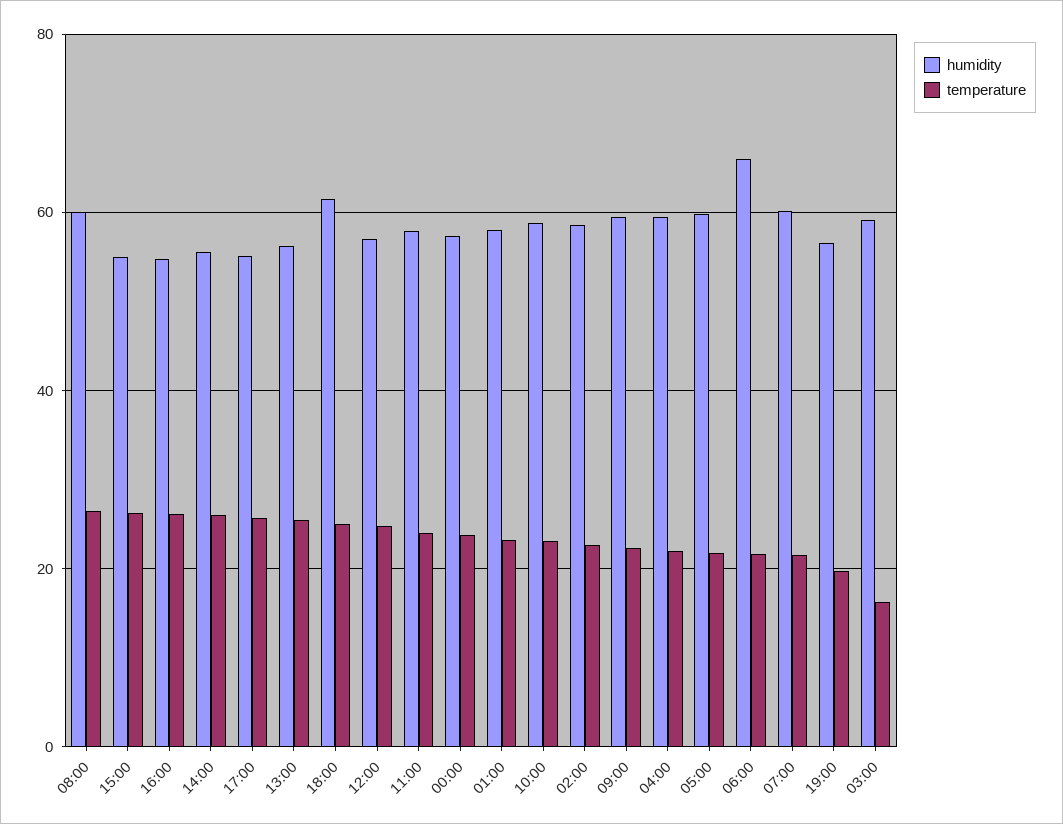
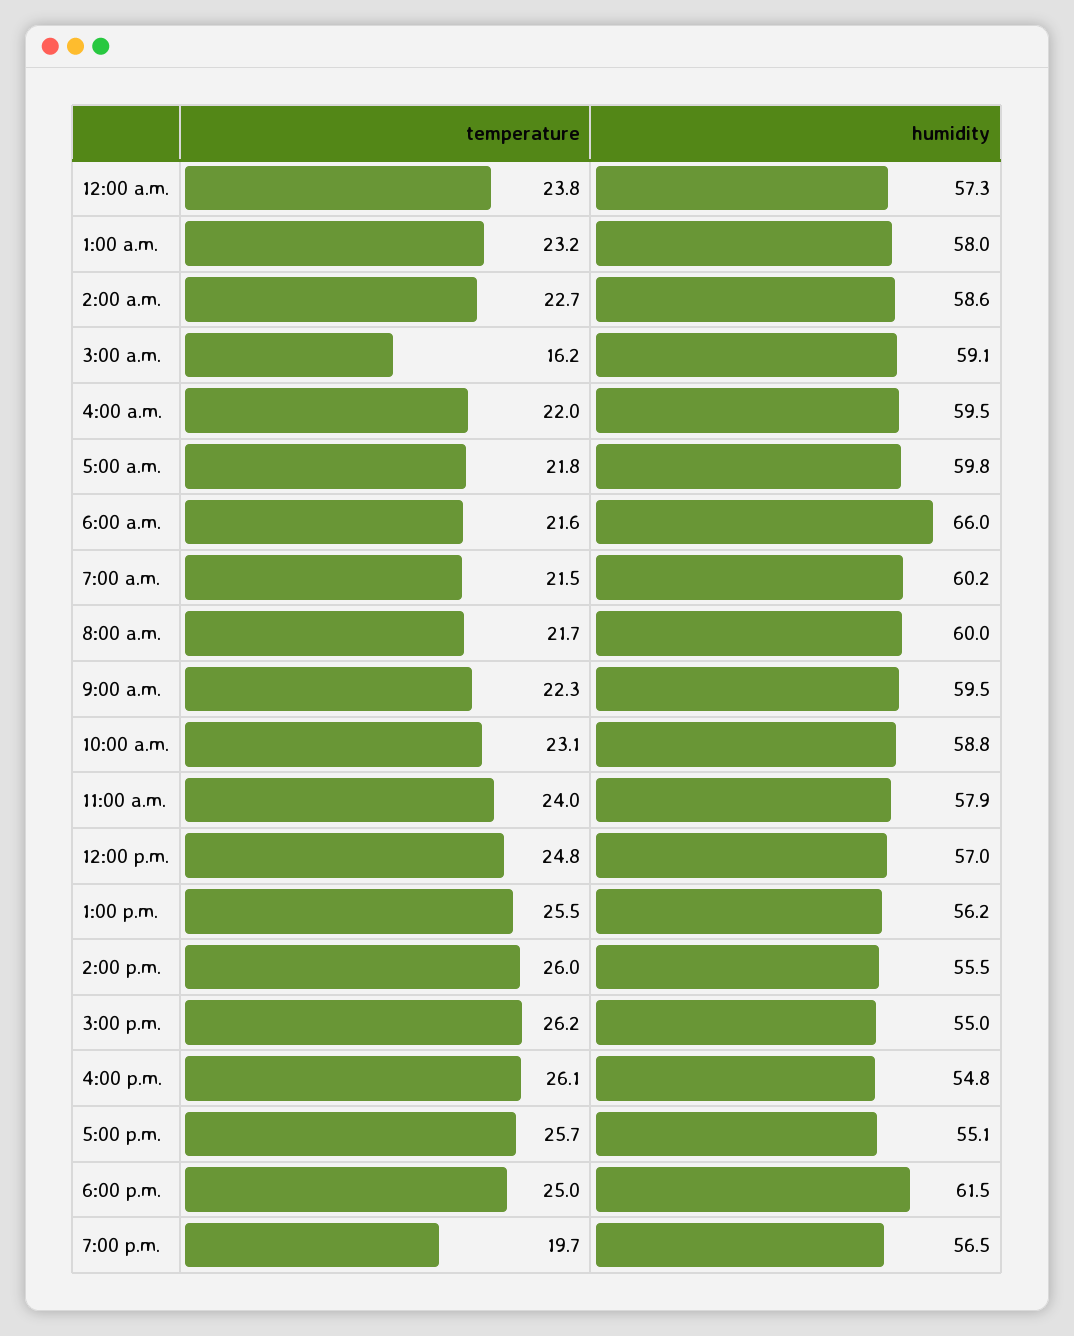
temperature, 08:00: 26 -> 21.7

